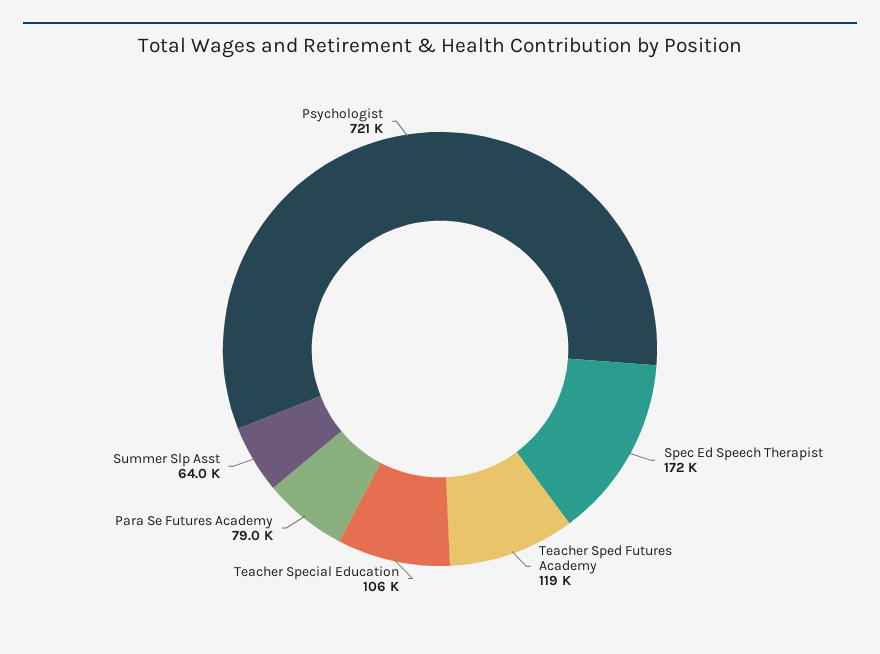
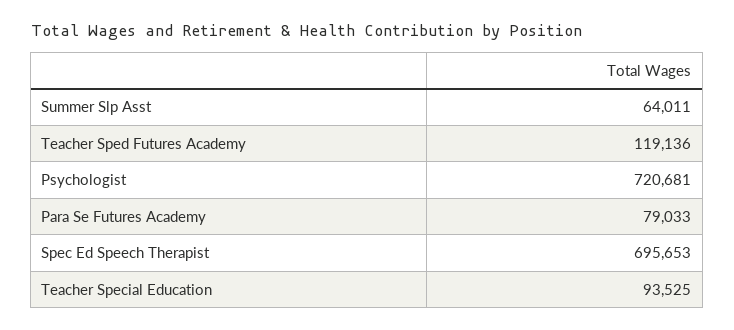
Spec Ed Speech Therapist: 172000 -> 695653
Teacher Special Education: 106000 -> 93525

